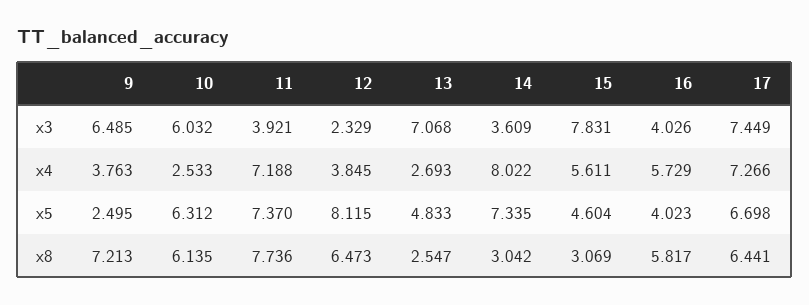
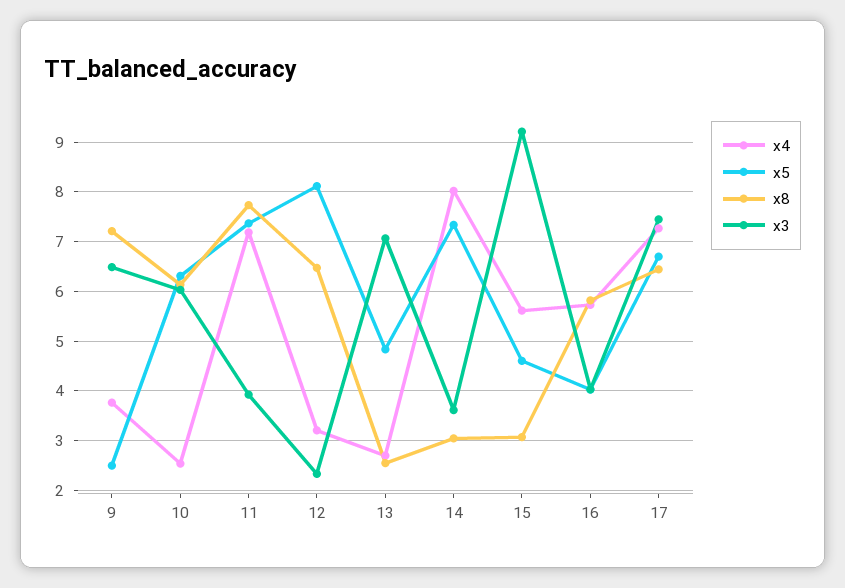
x3, 15: 7.831 -> 9.2
x4, 12: 3.845 -> 3.2

